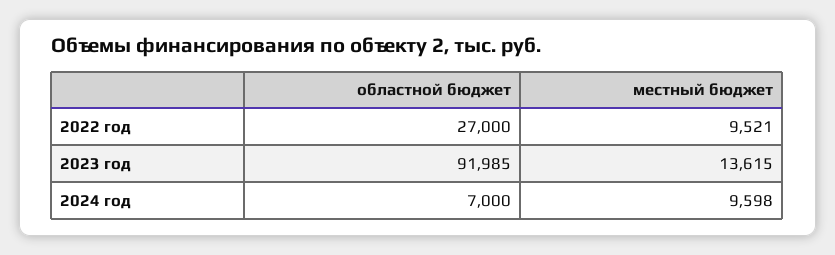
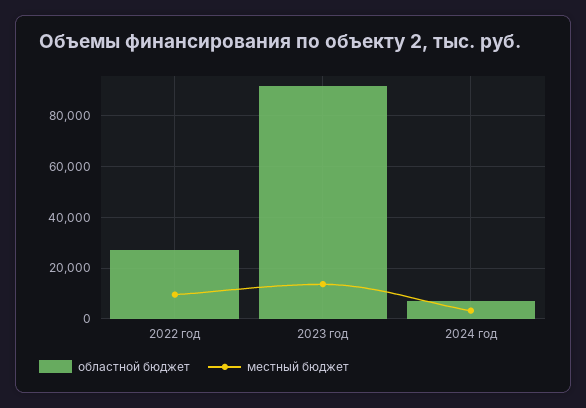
местный бюджет, 2024 год: 9598 -> 2500

